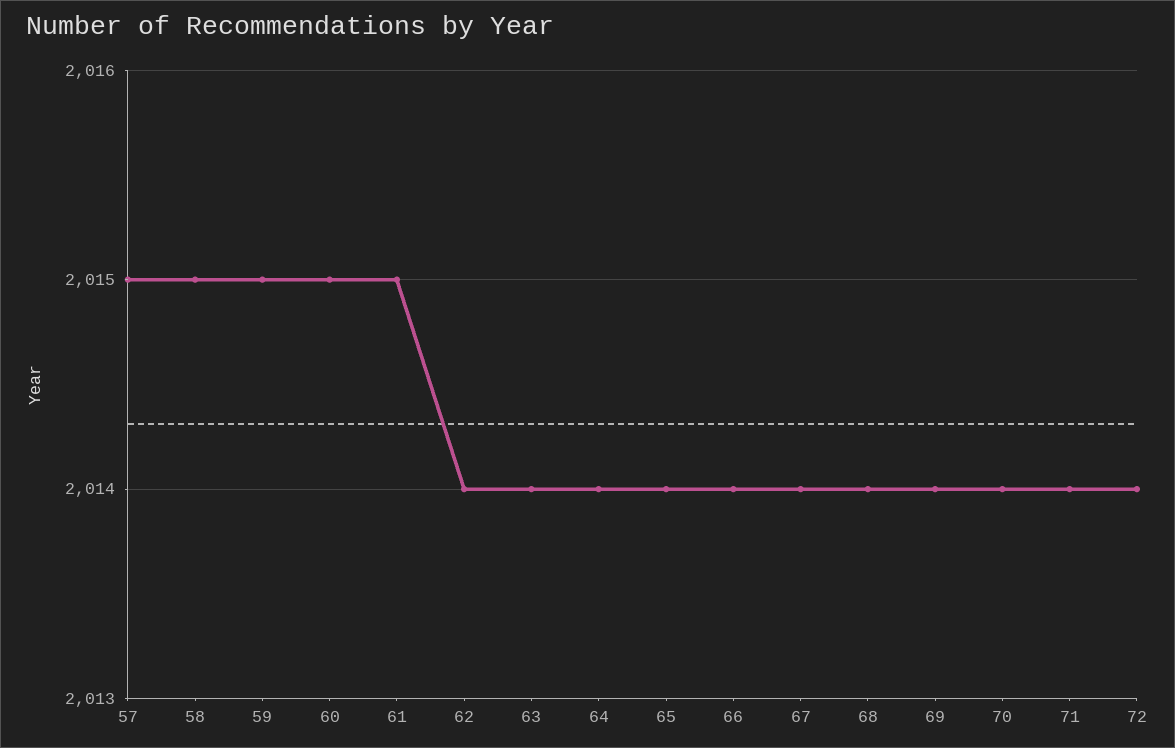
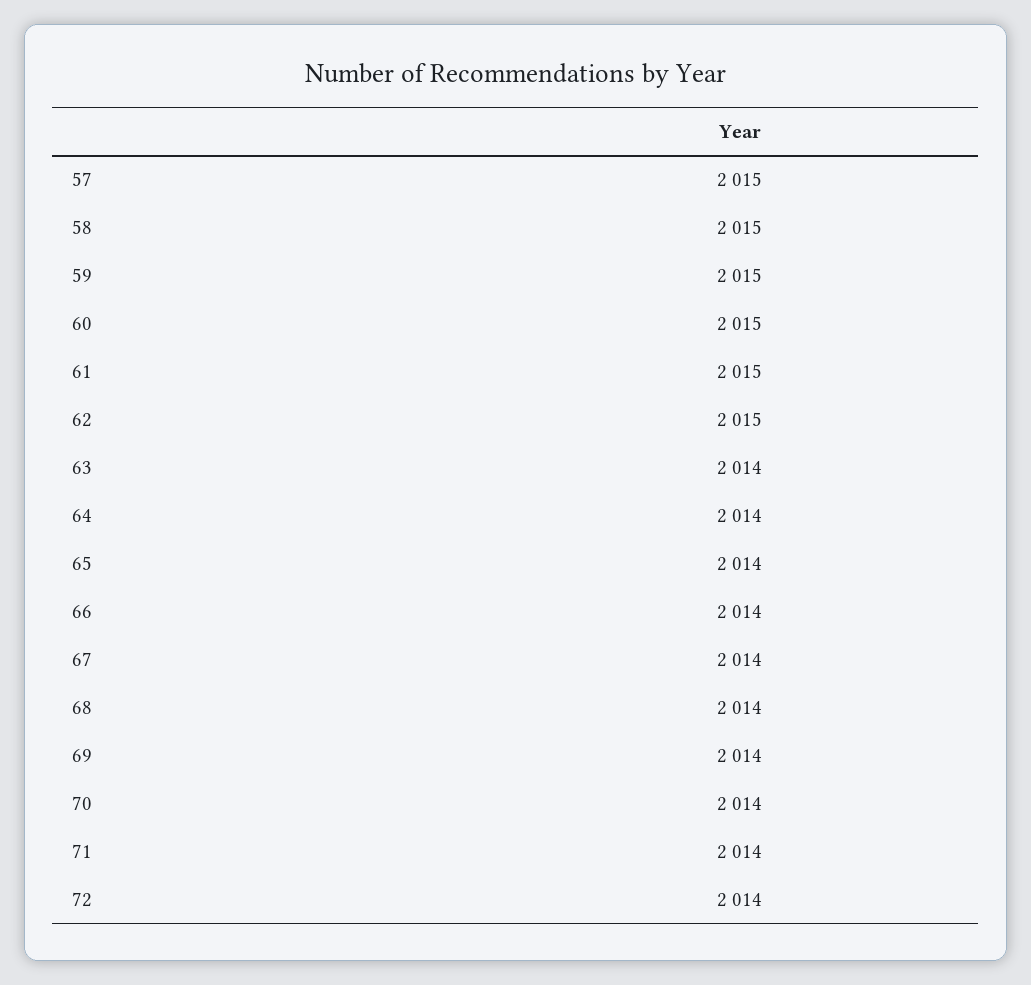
62: 2014 -> 2015

